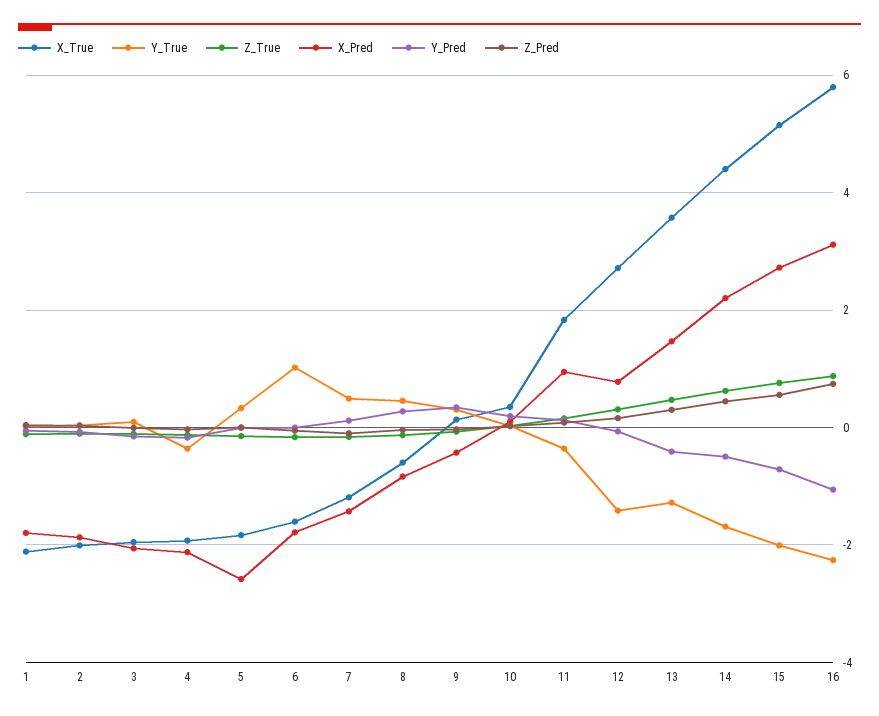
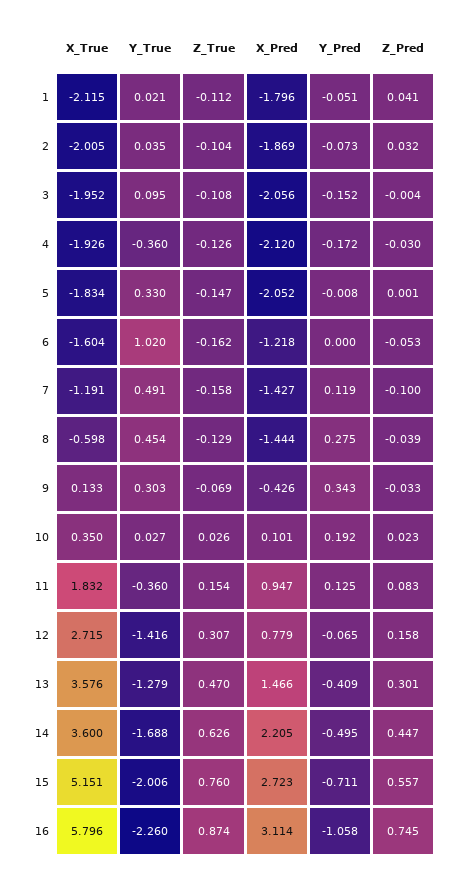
X_Pred, 5: -2.6 -> -2.052
X_Pred, 6: -1.8 -> -1.218
X_Pred, 8: -0.8 -> -1.444
X_True, 14: 4.4 -> 3.6

